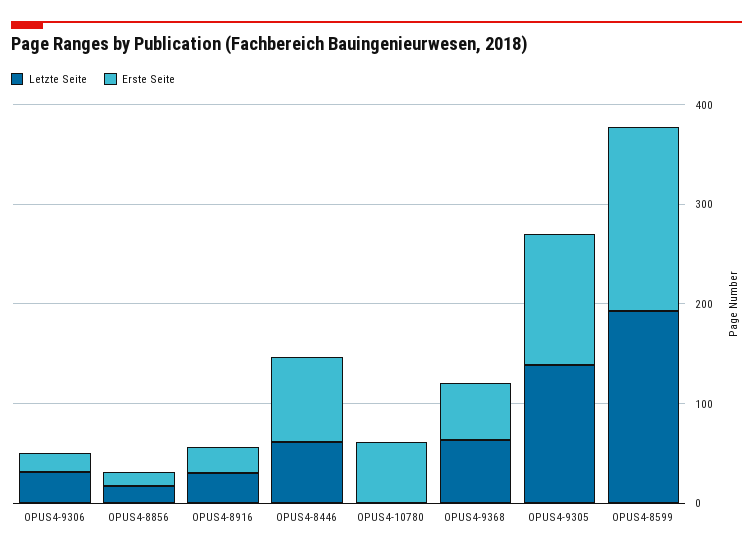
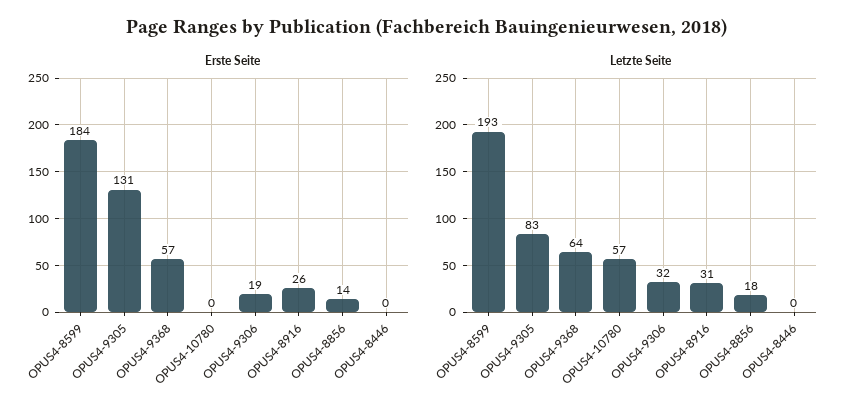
Letzte Seite, OPUS4-8446: 60 -> 0
Erste Seite, OPUS4-8446: 80 -> 0
Letzte Seite, OPUS4-10780: 0 -> 57
Erste Seite, OPUS4-10780: 60 -> 0
Letzte Seite, OPUS4-9305: 140 -> 83

